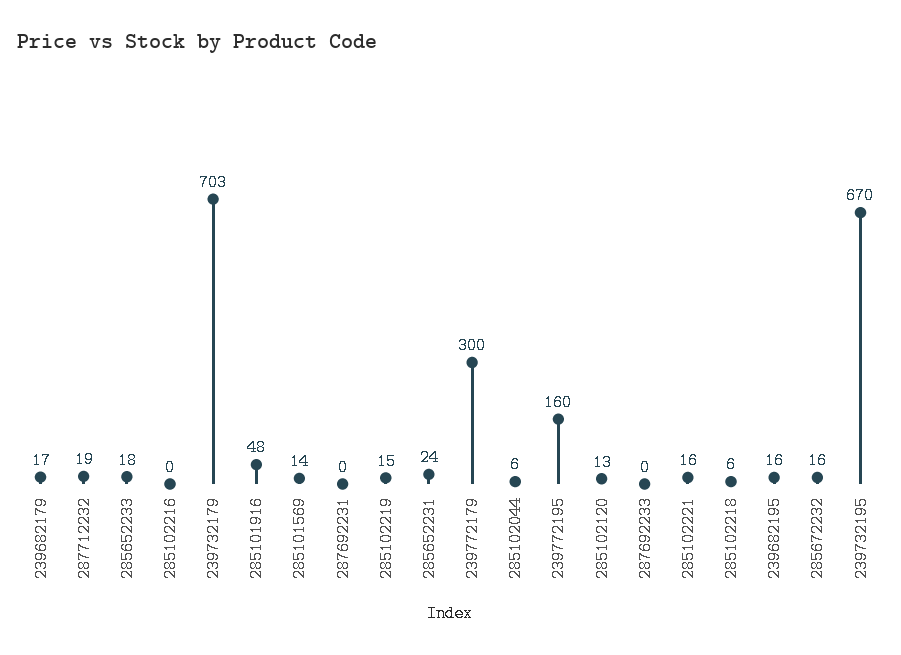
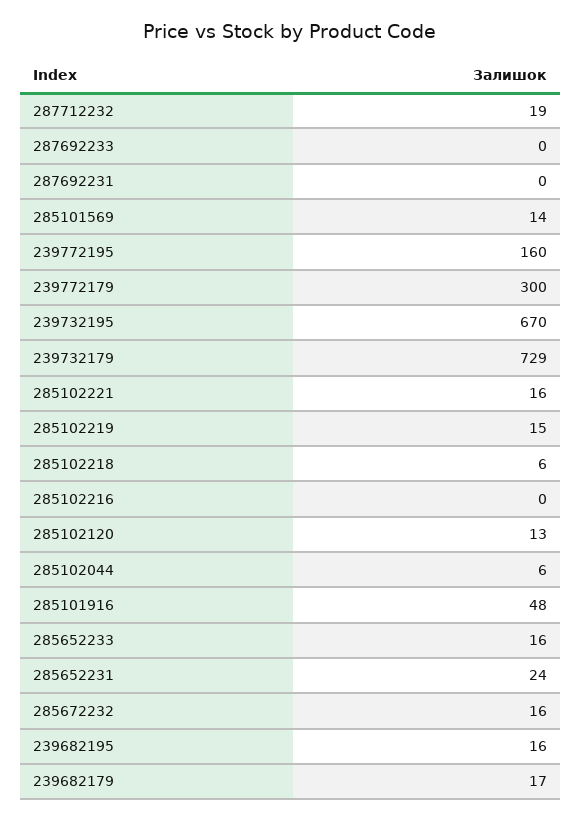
285652233: 18 -> 16
239732179: 703 -> 729

